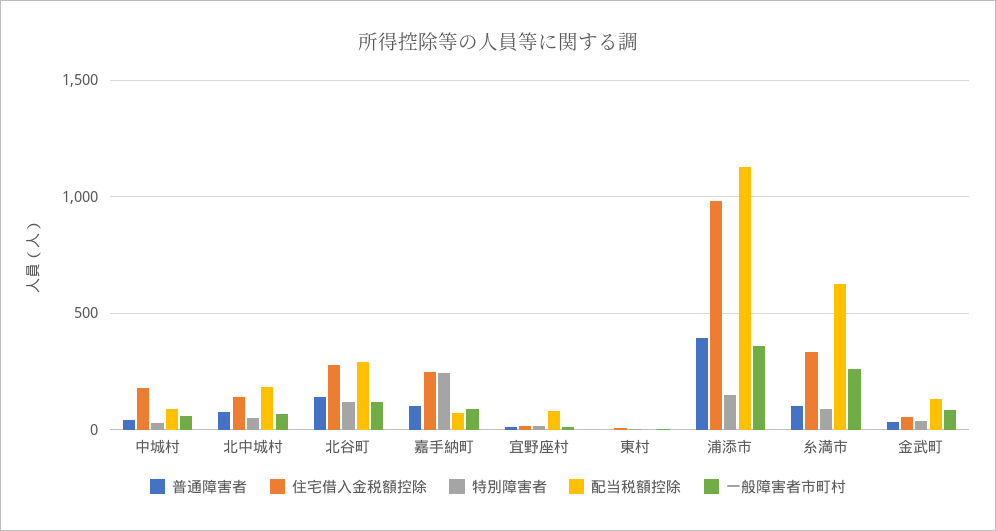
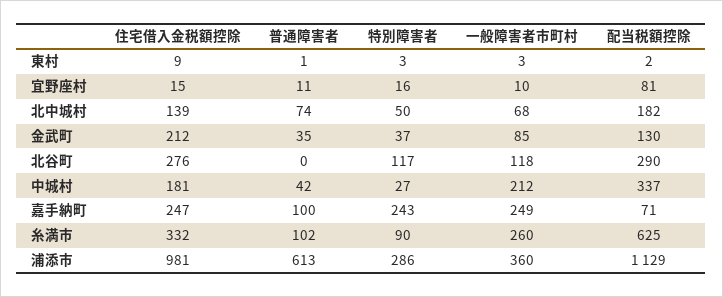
配当税額控除, 中城村: 100 -> 337
一般障害者市町村, 中城村: 50 -> 212
普通障害者, 北谷町: 150 -> 0
一般障害者市町村, 嘉手納町: 100 -> 249
普通障害者, 浦添市: 400 -> 613
特別障害者, 浦添市: 150 -> 286
住宅借入金税額控除, 金武町: 50 -> 212

